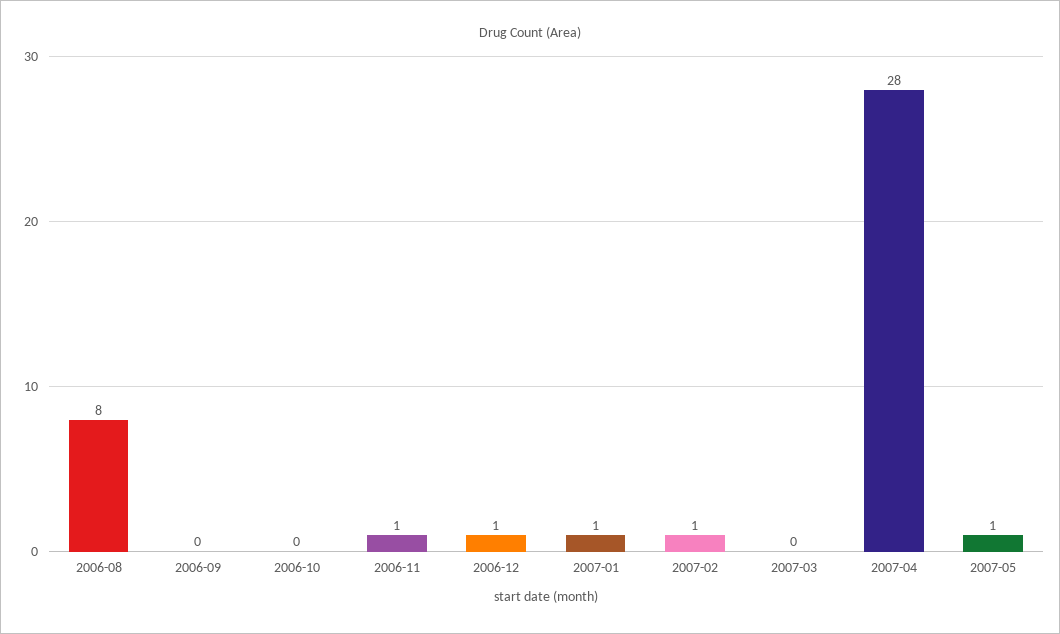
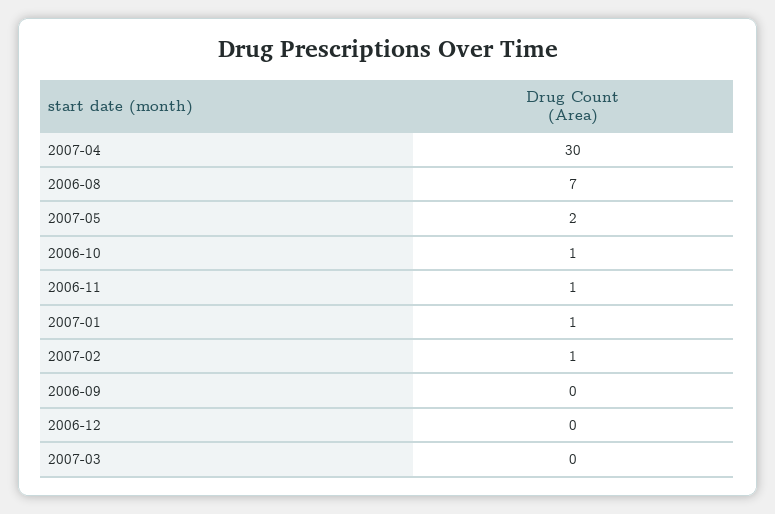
2006-08: 8 -> 7
2006-10: 0 -> 1
2006-12: 1 -> 0
2007-04: 28 -> 30
2007-05: 1 -> 2

